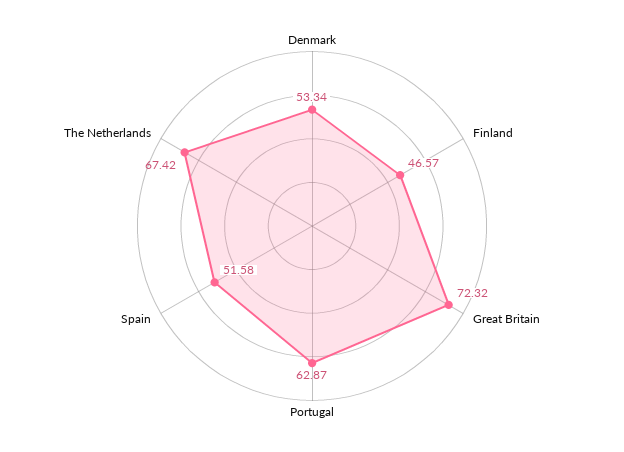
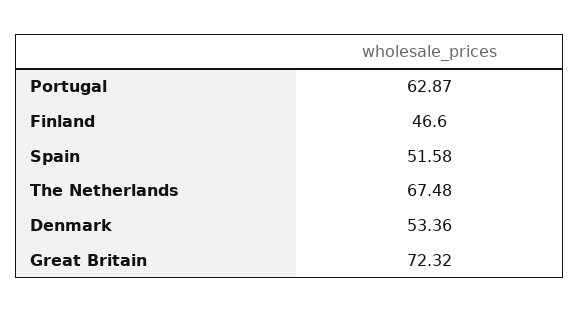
Denmark: 53.34 -> 53.36
Finland: 46.57 -> 46.6
The Netherlands: 67.42 -> 67.48

